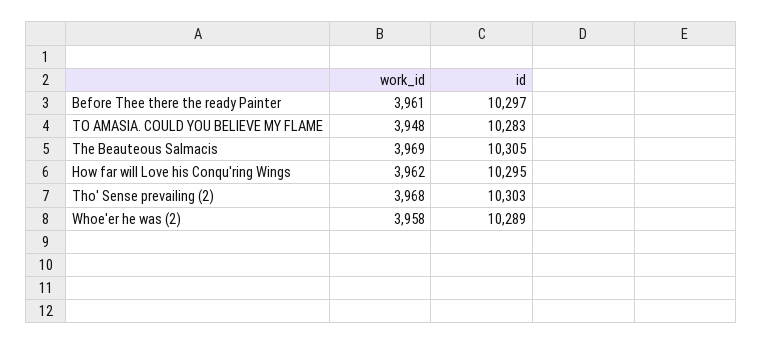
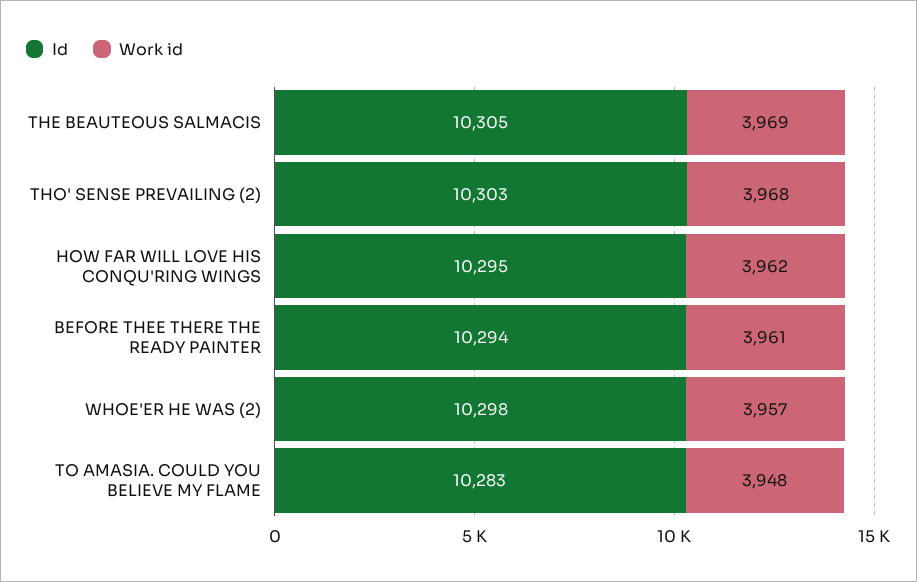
id, Before Thee there the ready Painter: 10297 -> 10294
work_id, Whoe'er he was (2): 3958 -> 3957
id, Whoe'er he was (2): 10289 -> 10298

